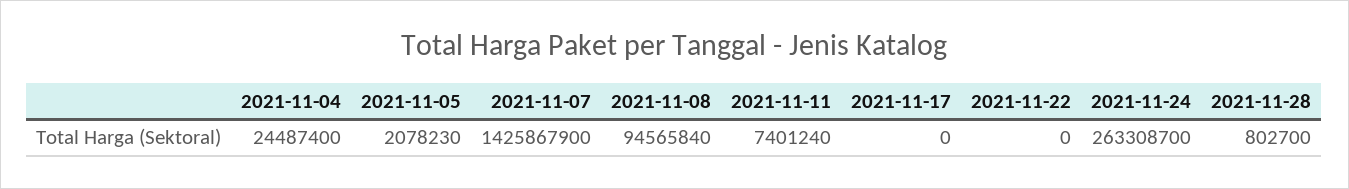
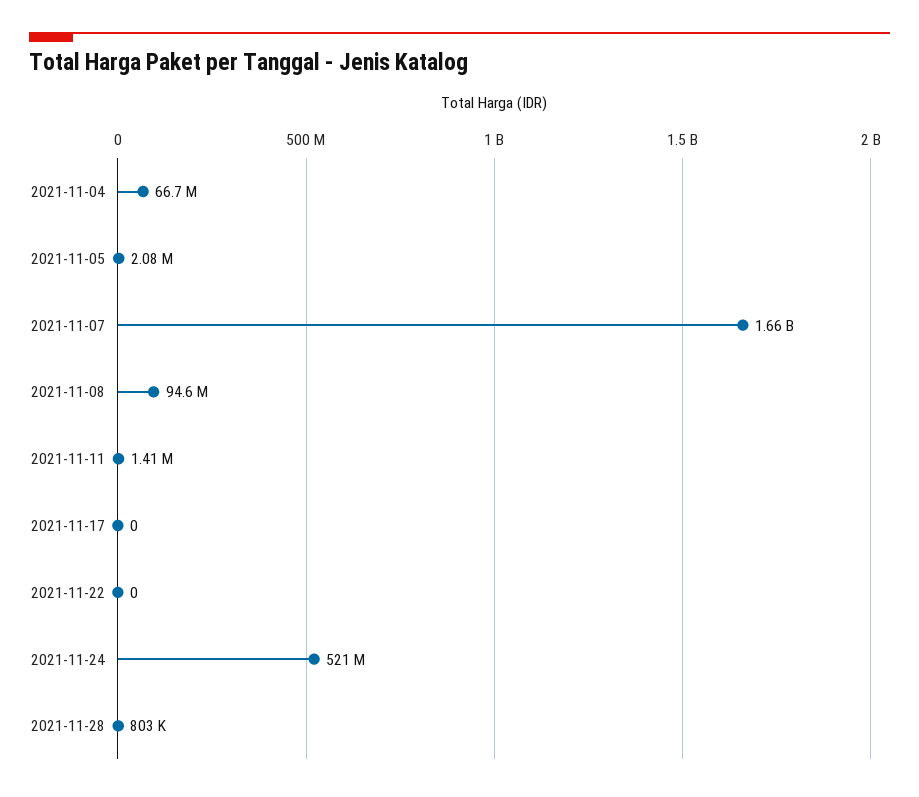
2021-11-04: 24487400 -> 66700000
2021-11-07: 1425867900 -> 1660000000
2021-11-11: 7401240 -> 1410000
2021-11-24: 263308700 -> 521000000

